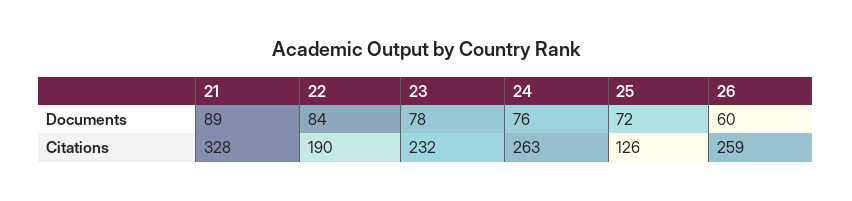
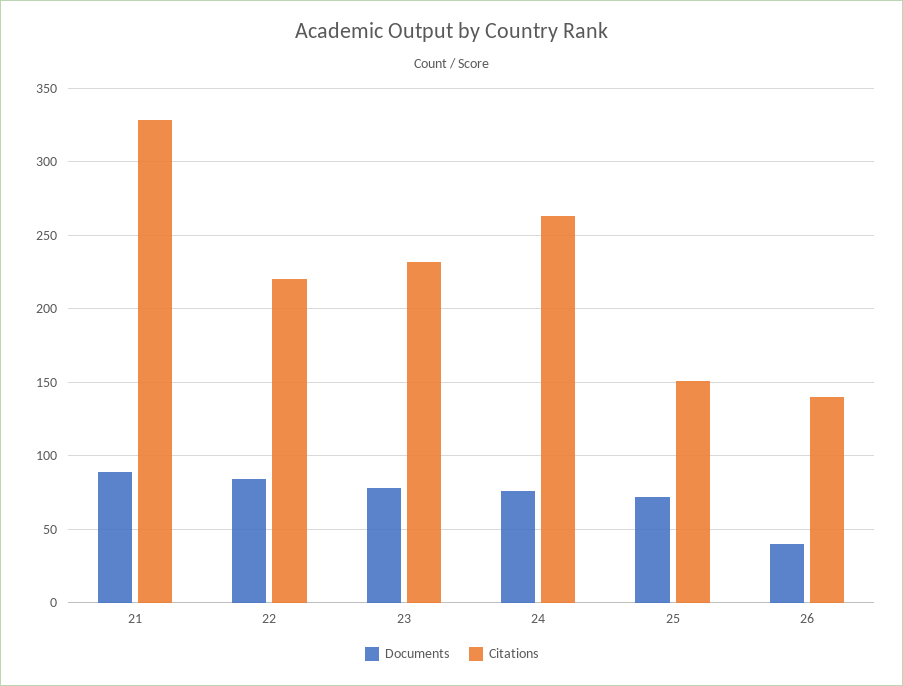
Documents, 26: 60 -> 40
Citations, 22: 190 -> 220
Citations, 25: 126 -> 150
Citations, 26: 259 -> 140

